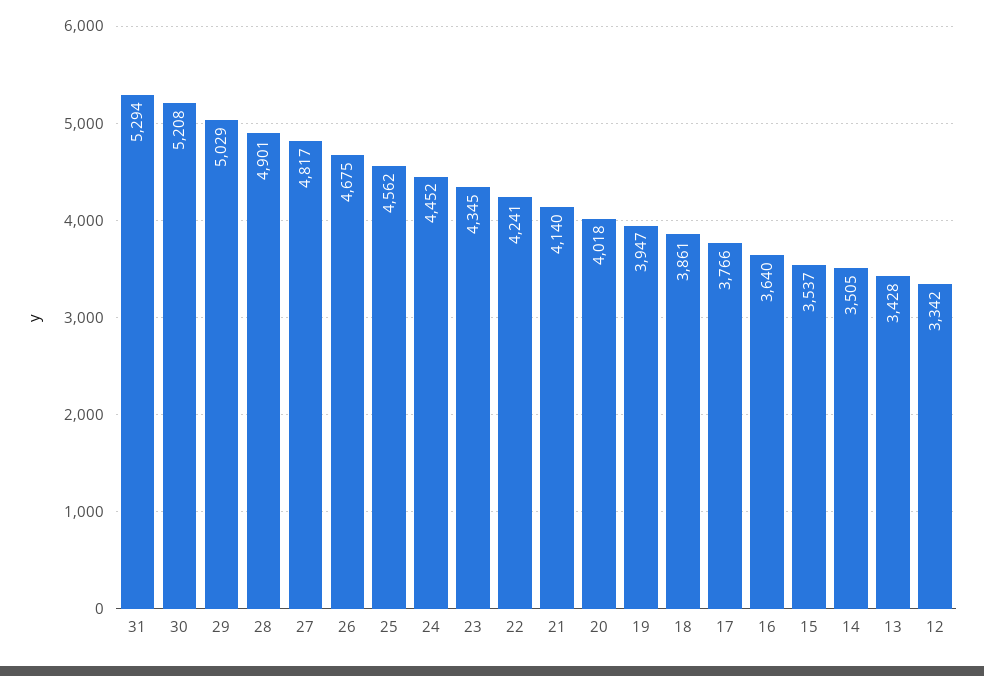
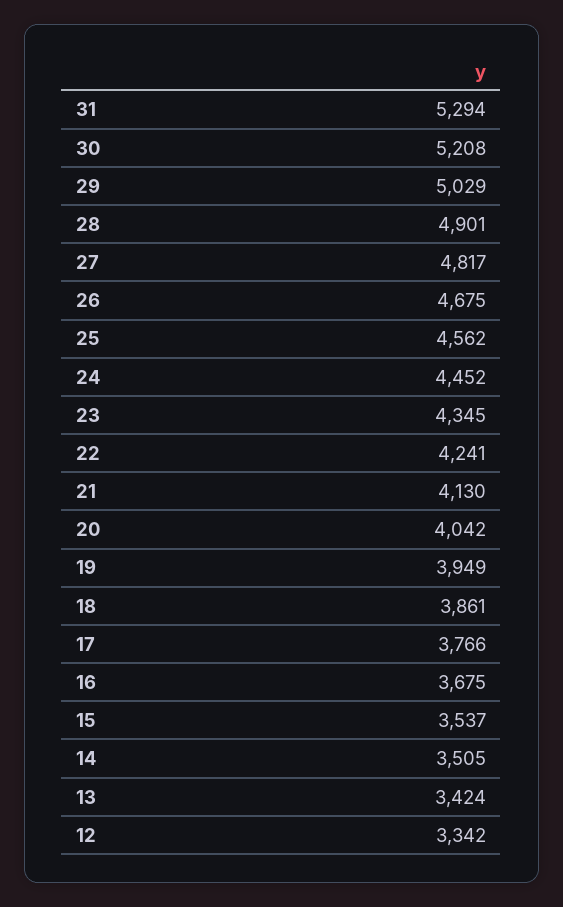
21: 4140 -> 4130
20: 4018 -> 4042
19: 3947 -> 3949
16: 3640 -> 3675
13: 3428 -> 3424

